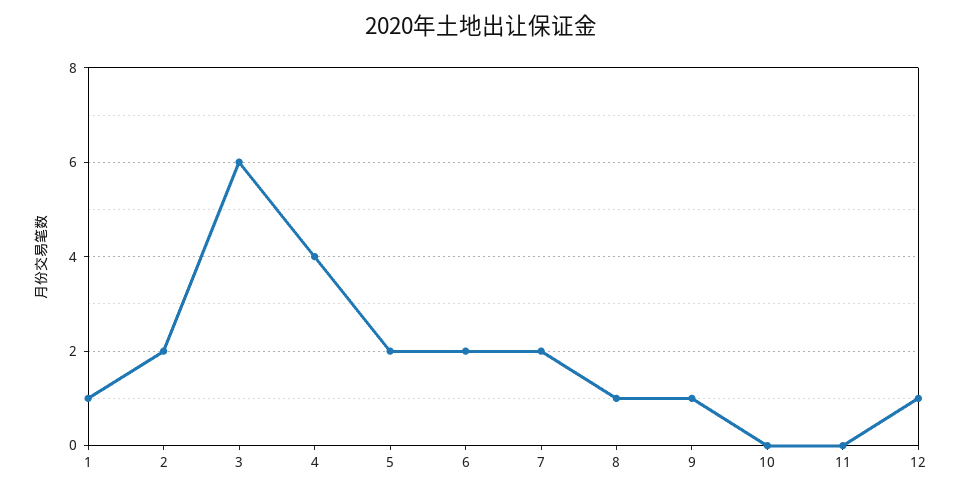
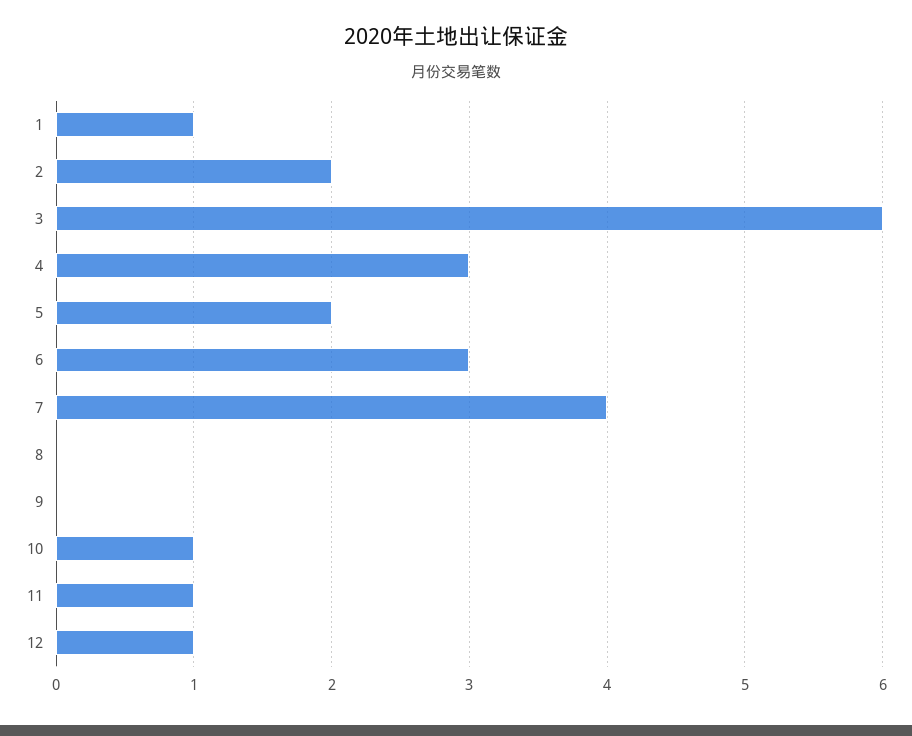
4: 4 -> 3
6: 2 -> 3
7: 2 -> 4
8: 1 -> 0
9: 1 -> 0
10: 0 -> 1
11: 0 -> 1

